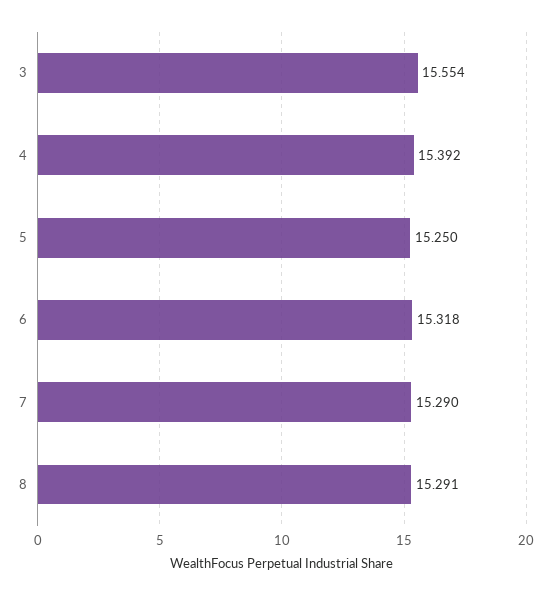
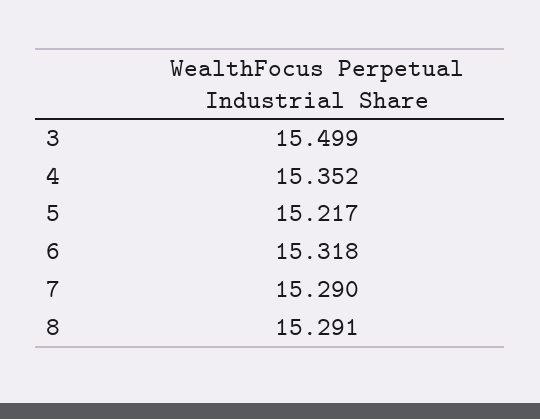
3: 15.554 -> 15.499
4: 15.392 -> 15.352
5: 15.25 -> 15.217

